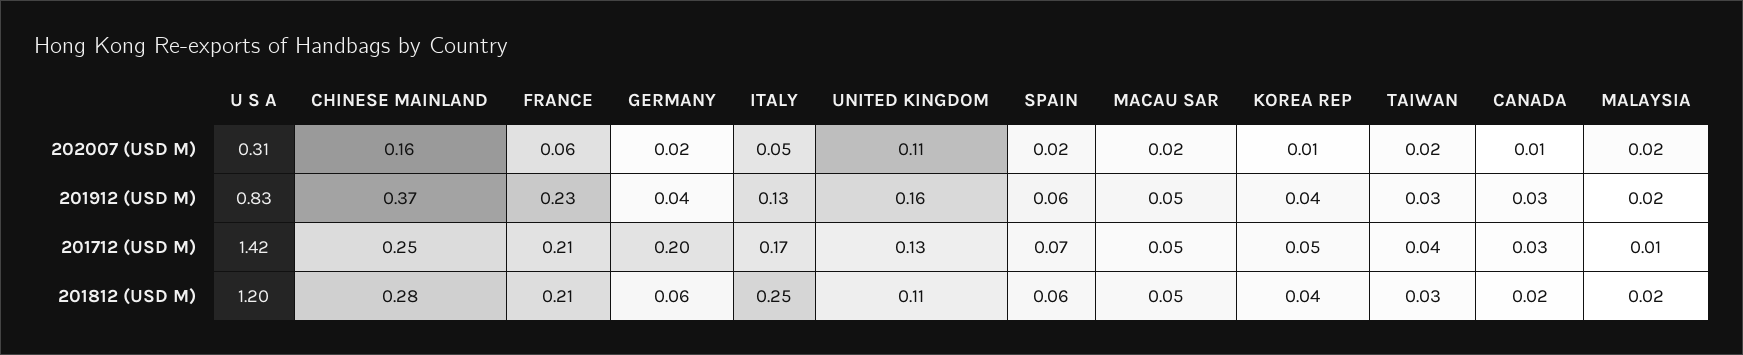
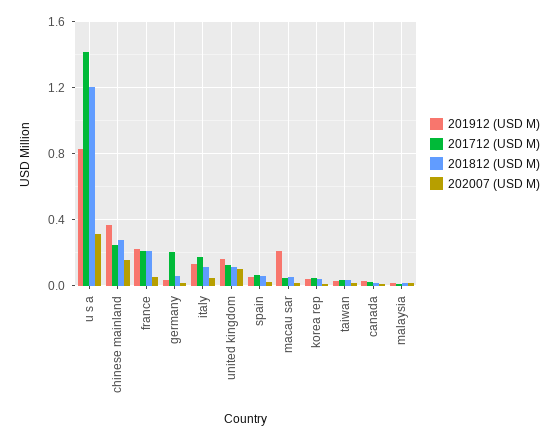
201912 (USD M), MACAU SAR: 0.05 -> 0.2
201812 (USD M), ITALY: 0.25 -> 0.1

